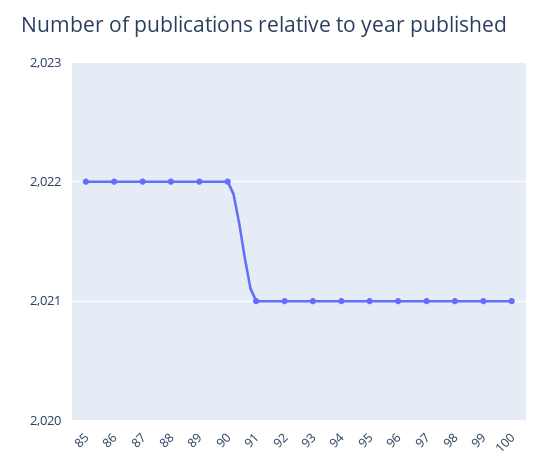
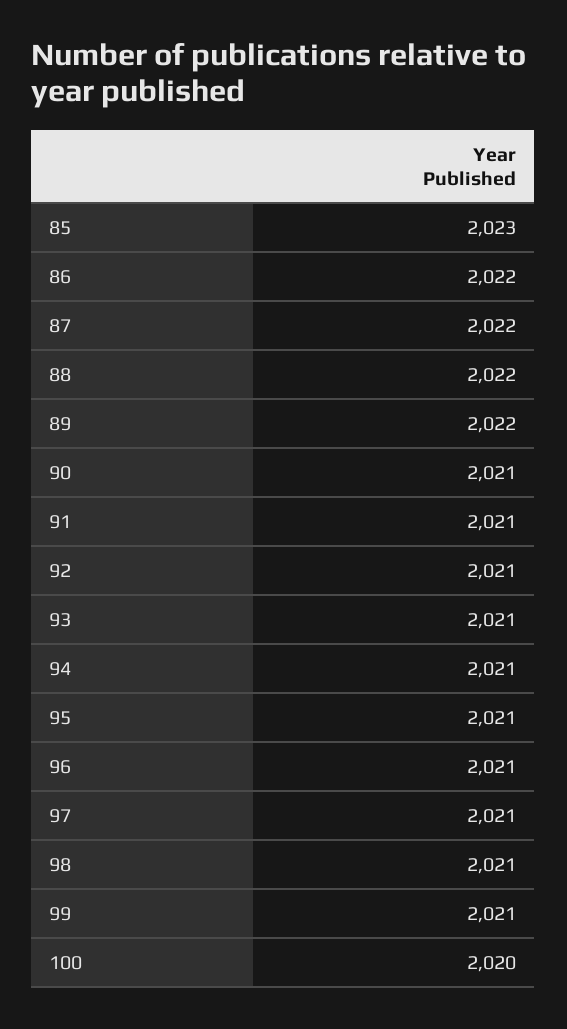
85: 2022 -> 2023
90: 2022 -> 2021
100: 2021 -> 2020

